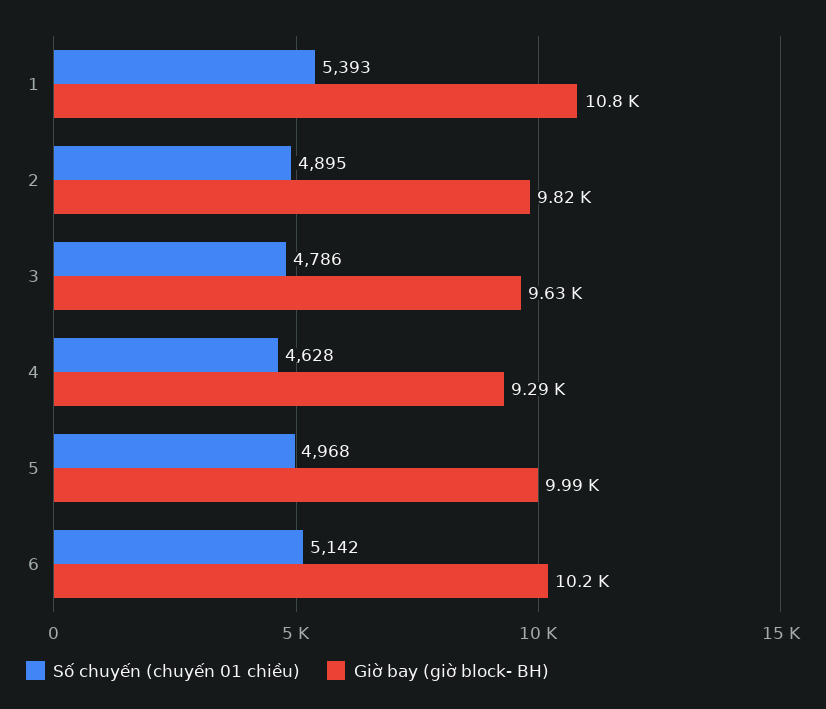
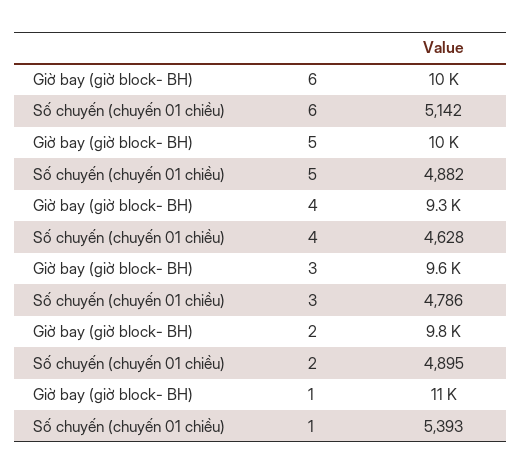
Số chuyến (chuyến 01 chiều), 5: 4968 -> 4882

